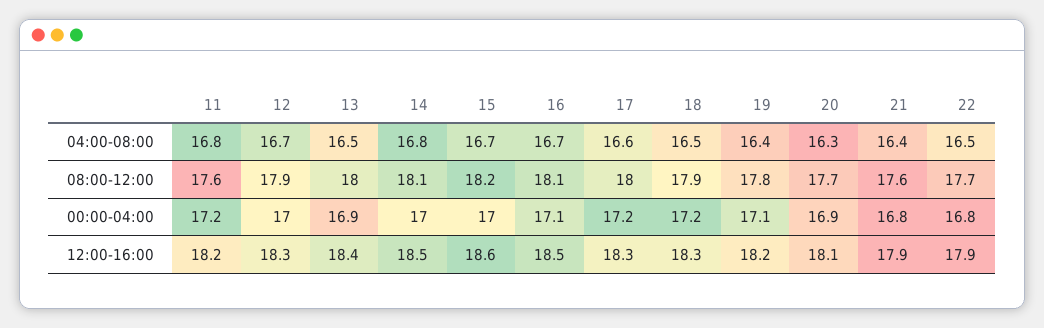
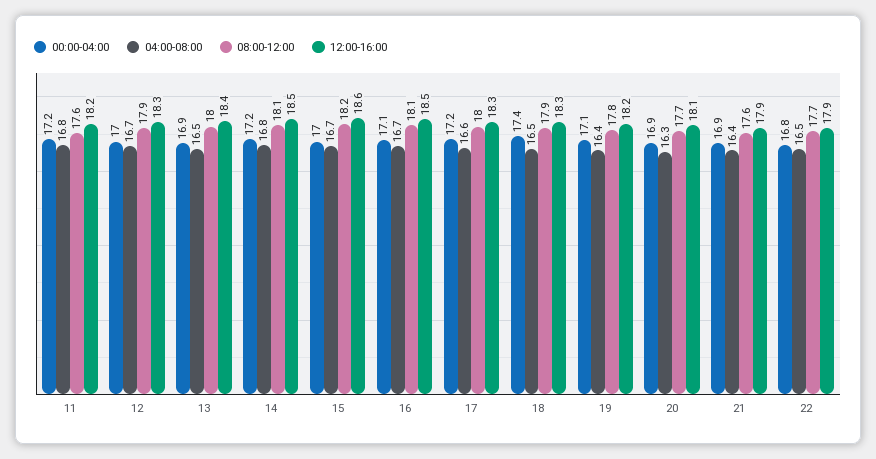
00:00-04:00, 14: 17 -> 17.2
00:00-04:00, 18: 17.2 -> 17.4
00:00-04:00, 21: 16.8 -> 16.9

